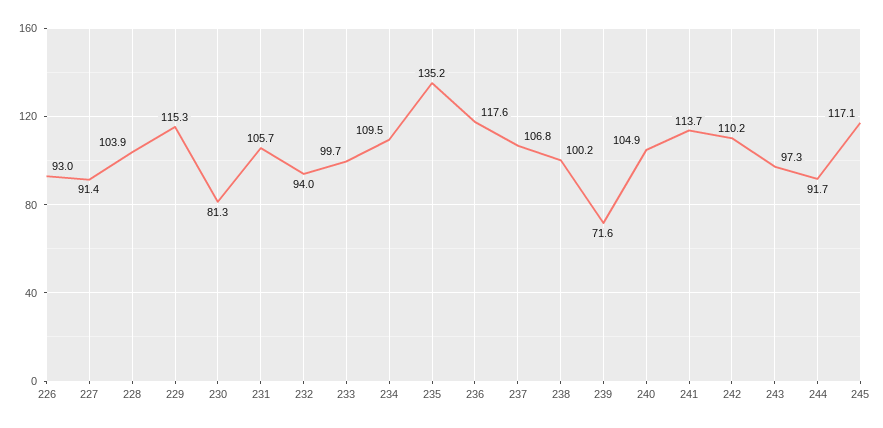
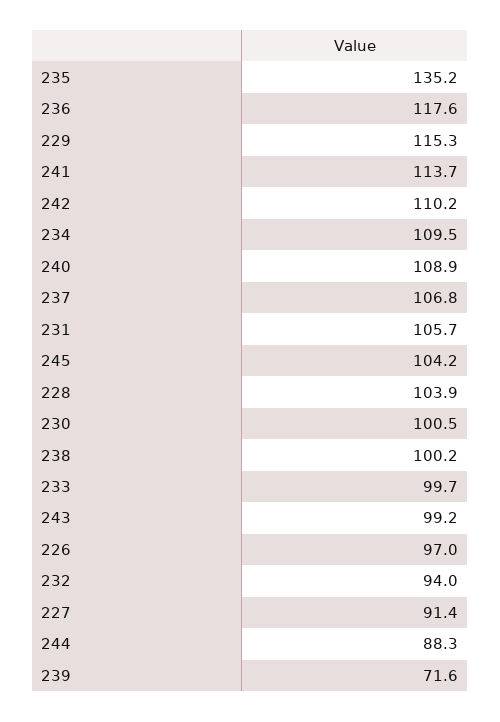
226: 93 -> 97
230: 81.3 -> 100.5
240: 104.9 -> 108.9
243: 97.3 -> 99.2
244: 91.7 -> 88.3
245: 117.1 -> 104.2

